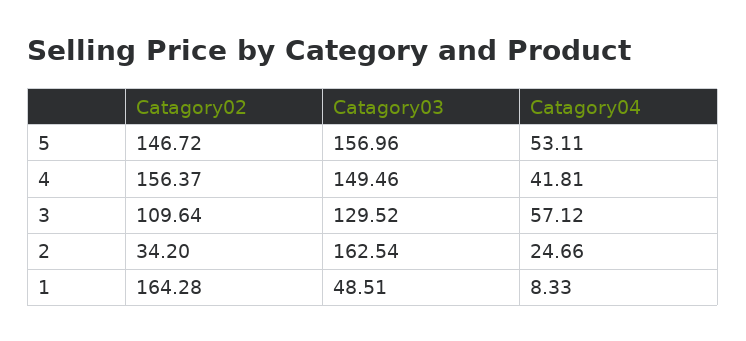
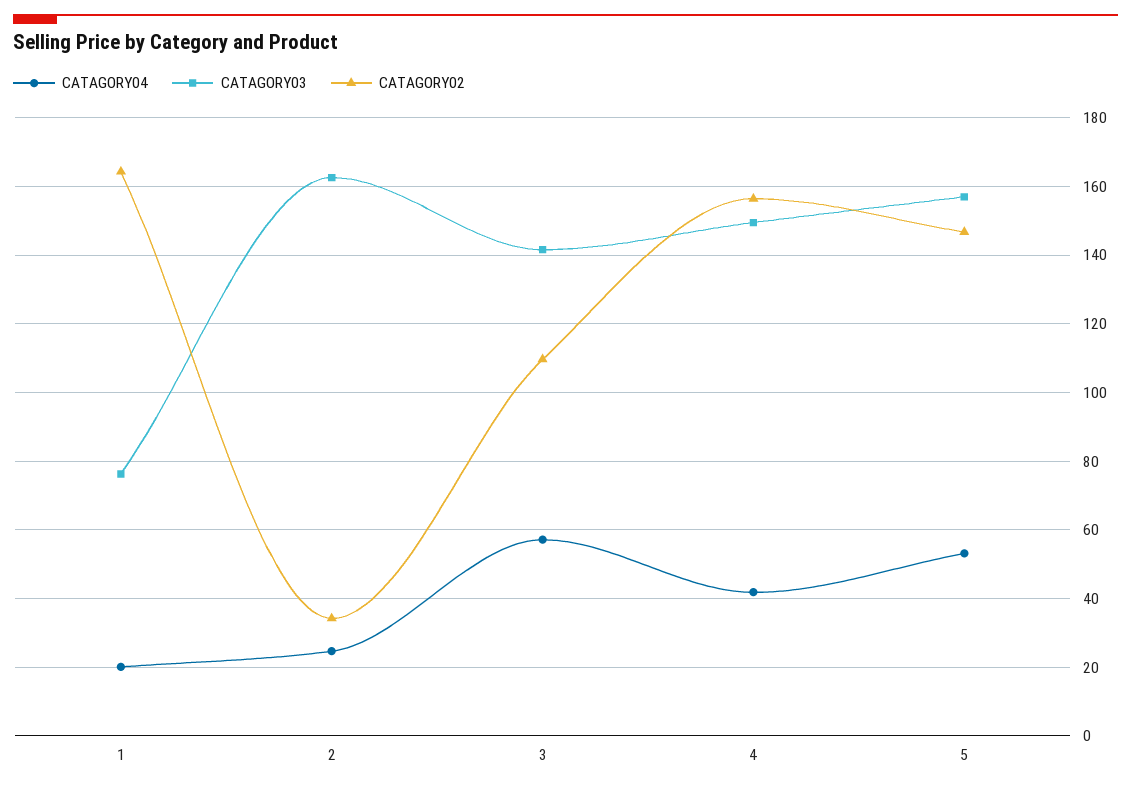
Catagory03, 3: 129.52 -> 142
Catagory03, 1: 48.51 -> 76
Catagory04, 1: 8.33 -> 20

